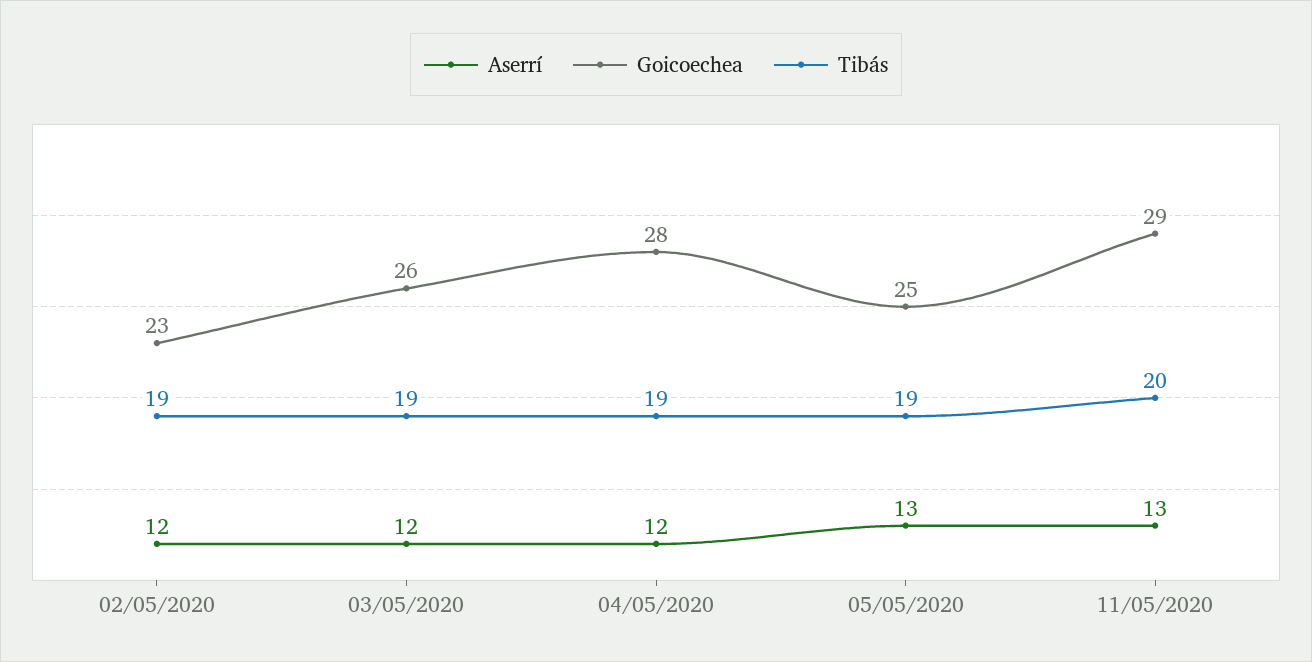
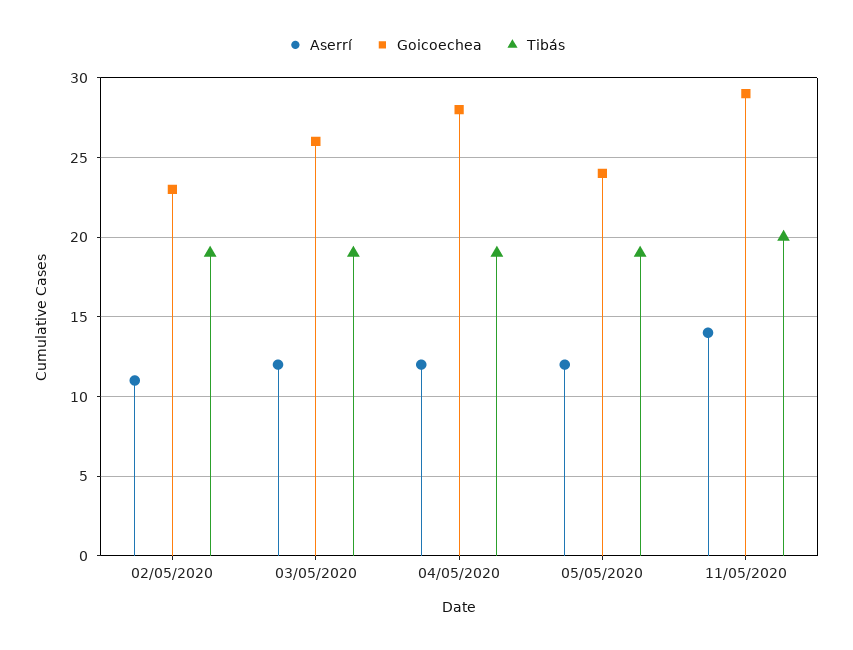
Aserrí, 02/05/2020: 12 -> 11
Aserrí, 05/05/2020: 13 -> 12
Goicoechea, 05/05/2020: 25 -> 24
Aserrí, 11/05/2020: 13 -> 14

